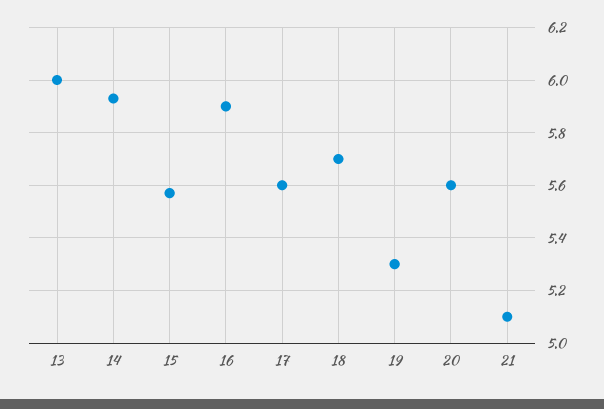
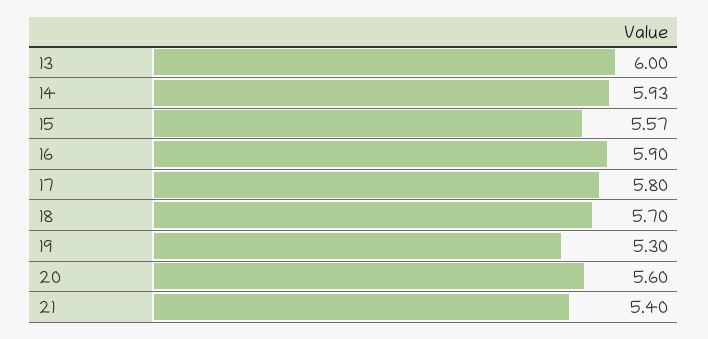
17: 5.6 -> 5.8
21: 5.1 -> 5.4

